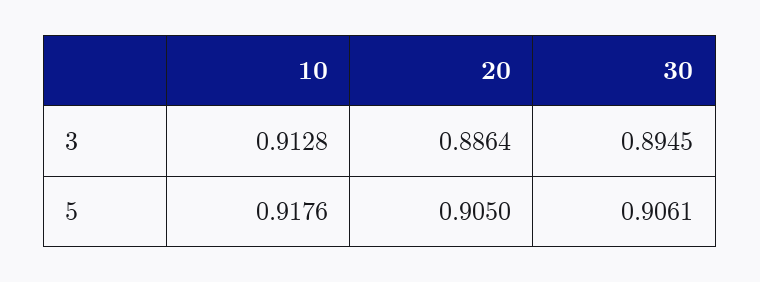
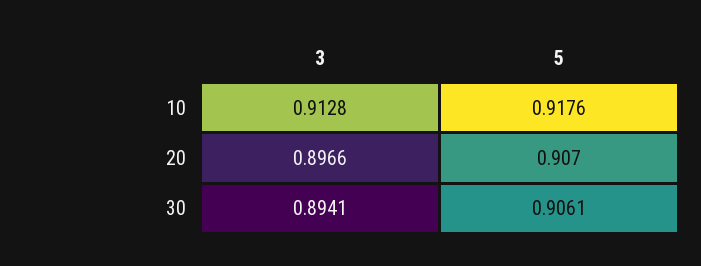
20, 3: 0.8864 -> 0.8966
30, 3: 0.8945 -> 0.8941
20, 5: 0.905 -> 0.907

